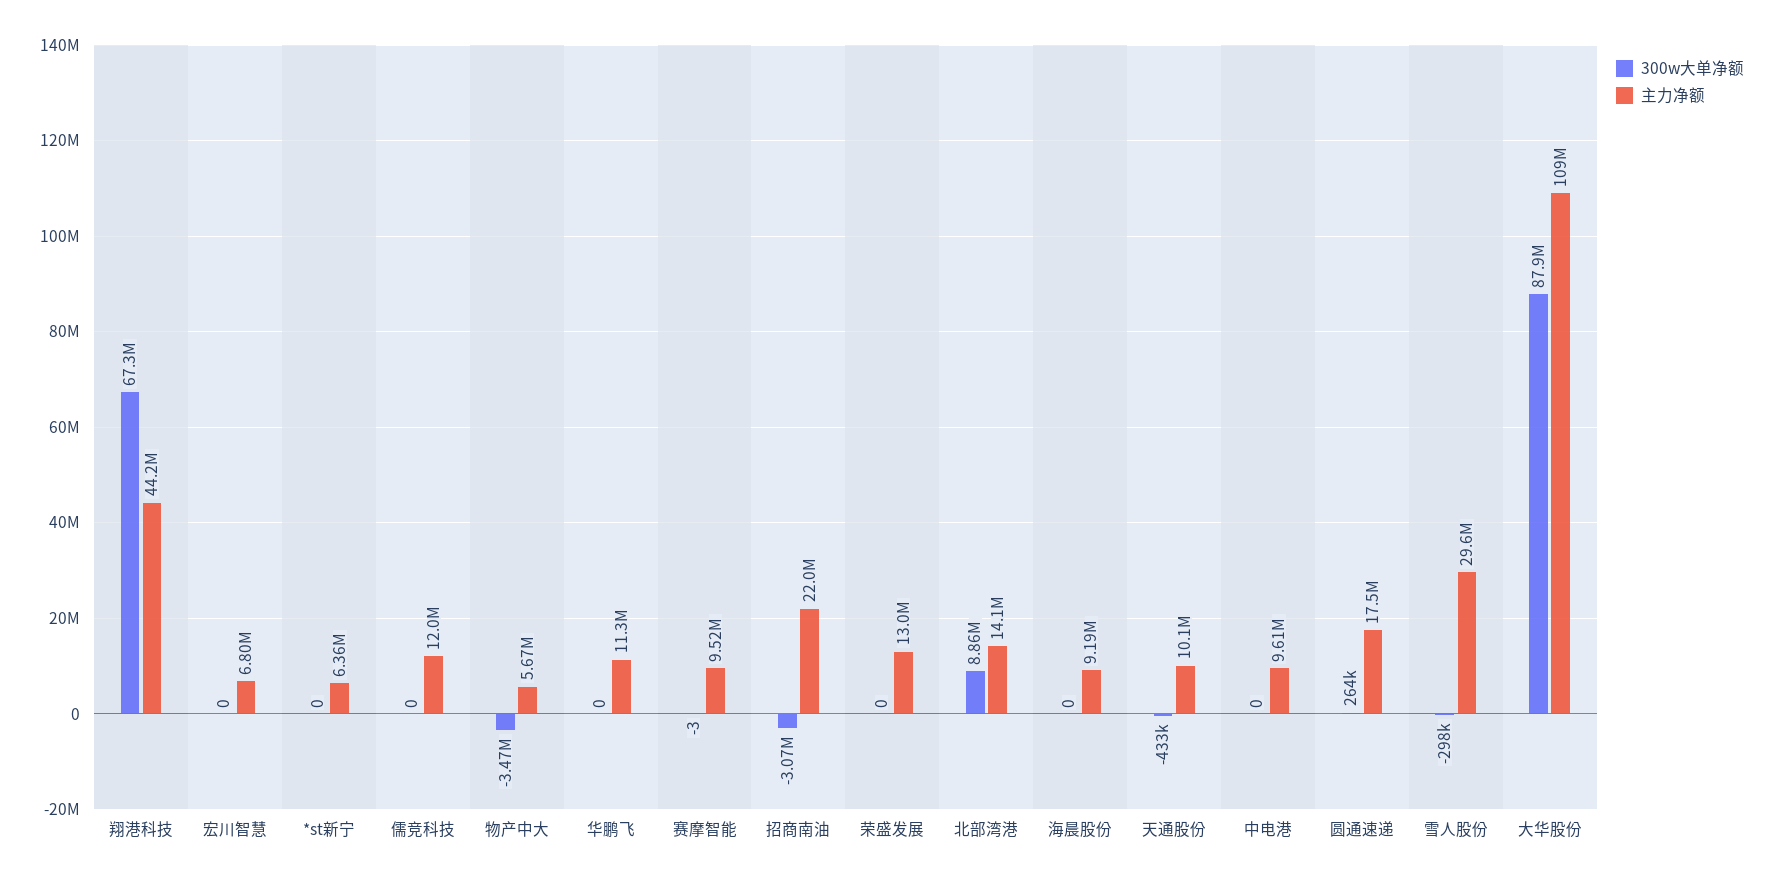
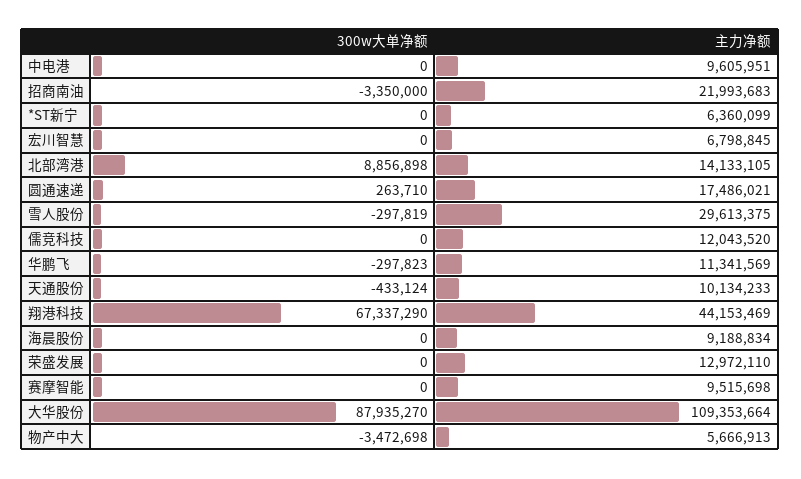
300w大单净额, 华鹏飞: 0 -> -297823
300w大单净额, 赛摩智能: -3 -> 0
300w大单净额, 招商南油: -3070000 -> -3350000

